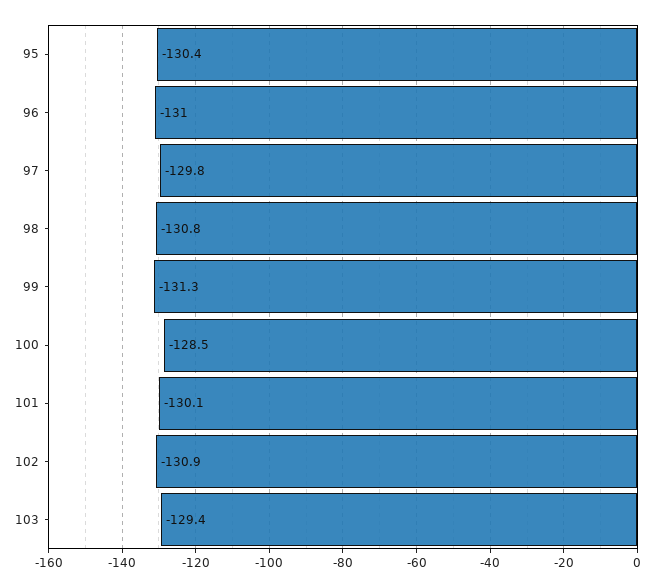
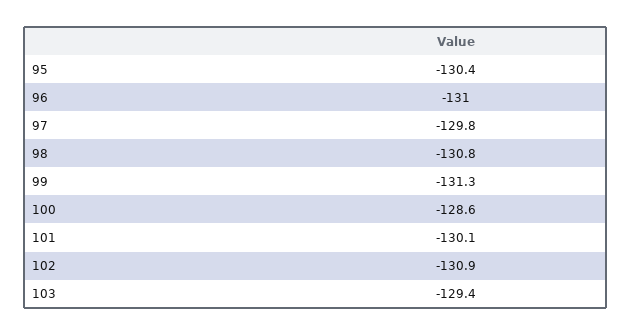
100: -128.5 -> -128.6

